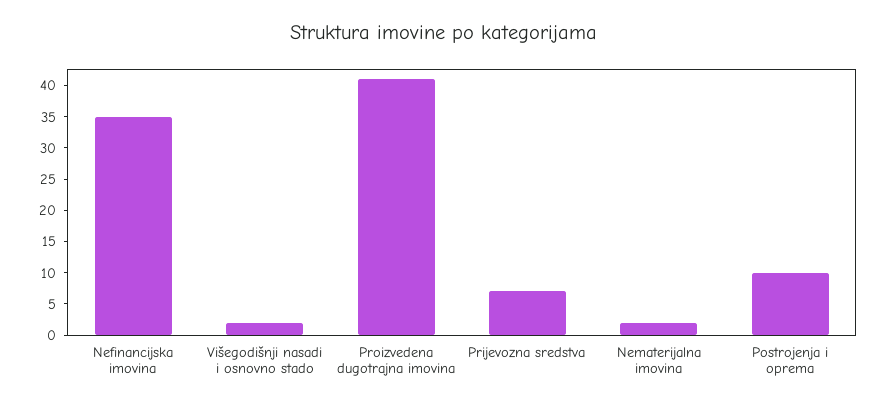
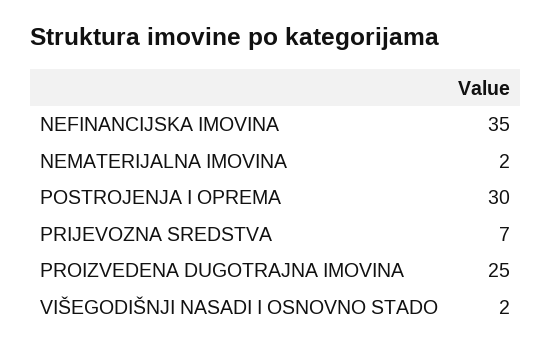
Proizvedena dugotrajna imovina: 40 -> 25
Postrojenja i oprema: 10 -> 30

